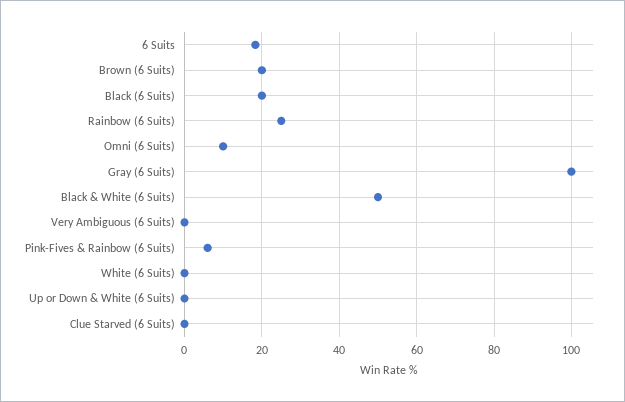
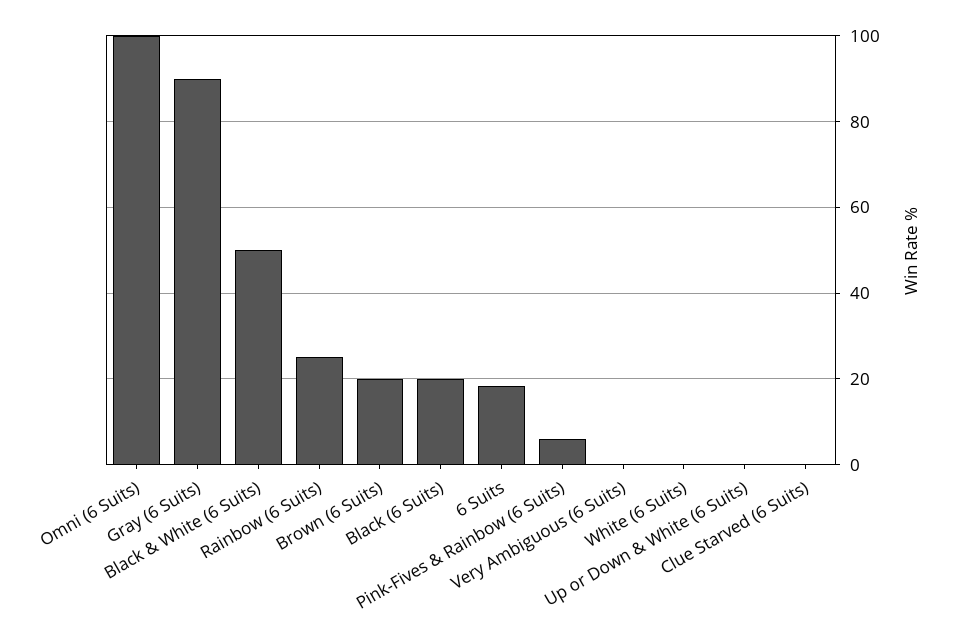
Omni (6 Suits): 10 -> 100
Gray (6 Suits): 100 -> 90

